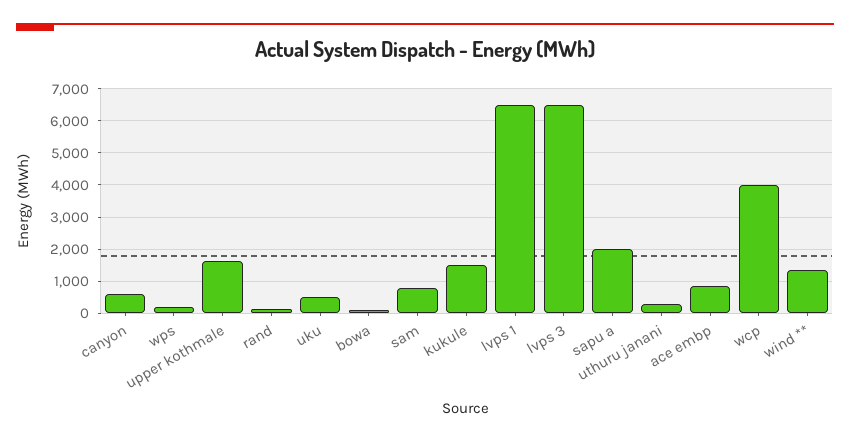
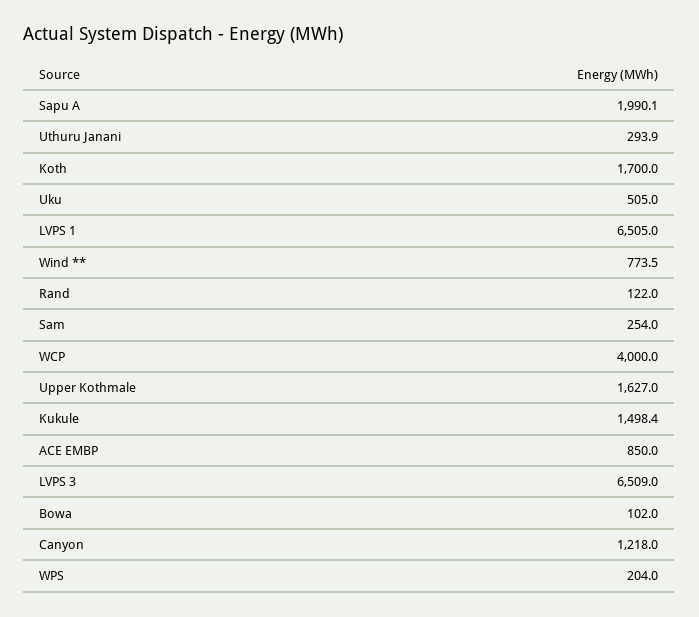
canyon: 600 -> 1218
sam: 800 -> 254
wind **: 1400 -> 773.5
Koth: none -> 1700

